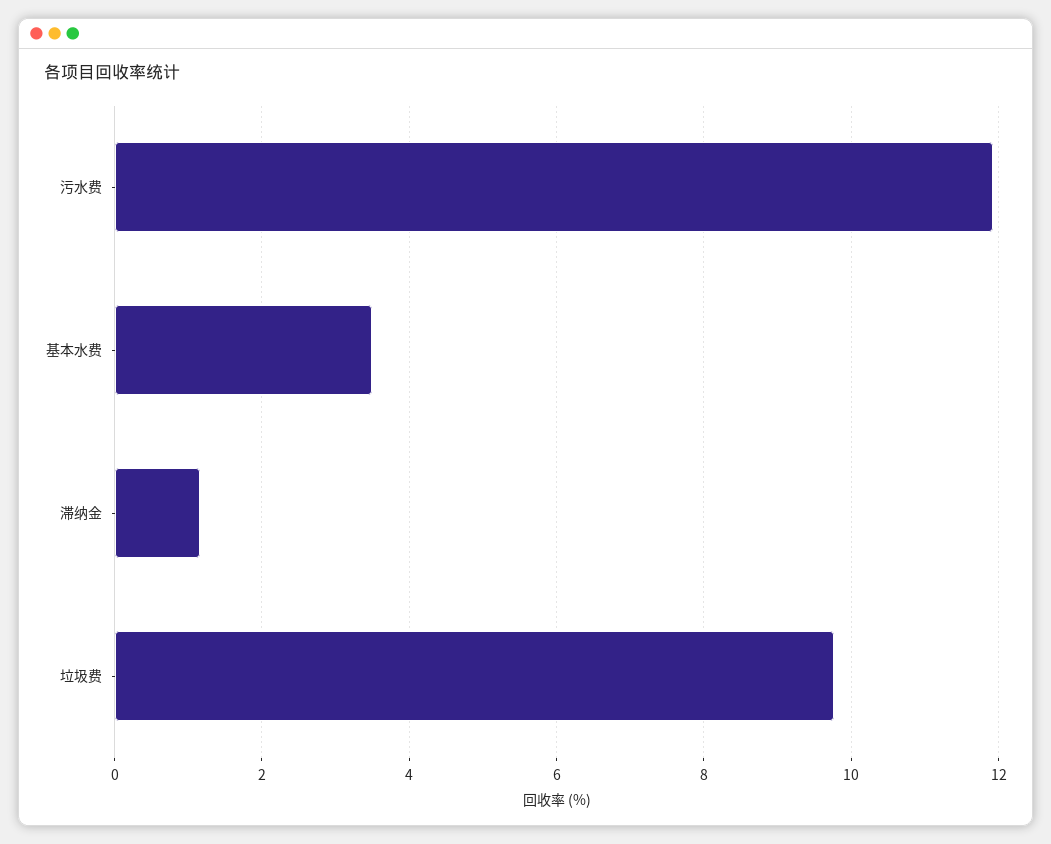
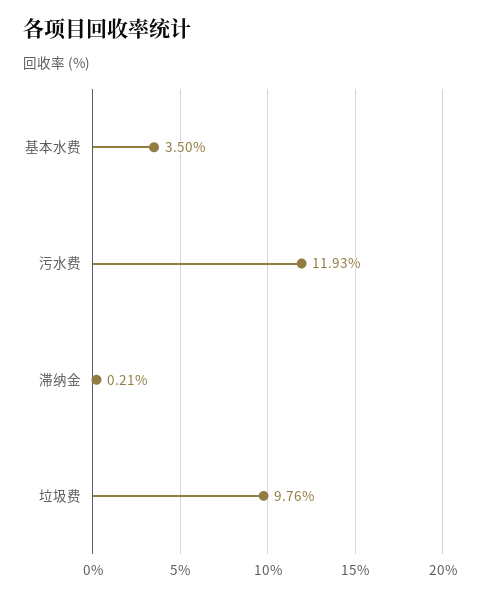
滞纳金: 1.2 -> 0.21

